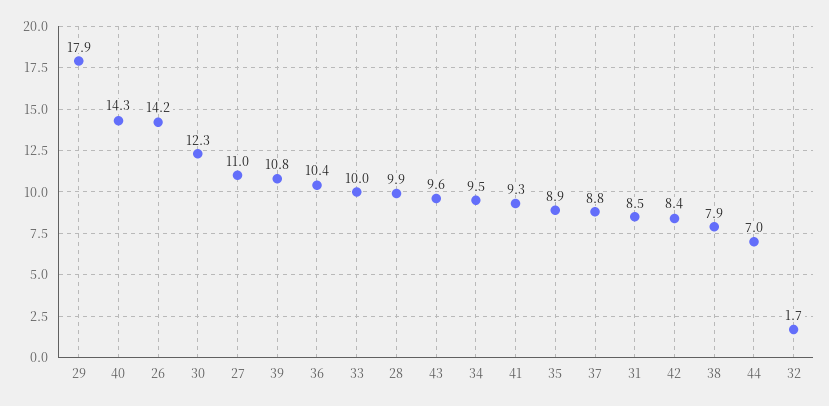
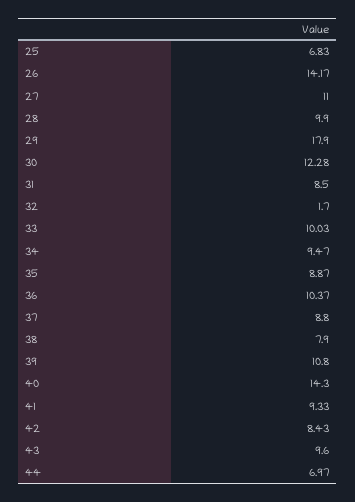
25: none -> 6.83

